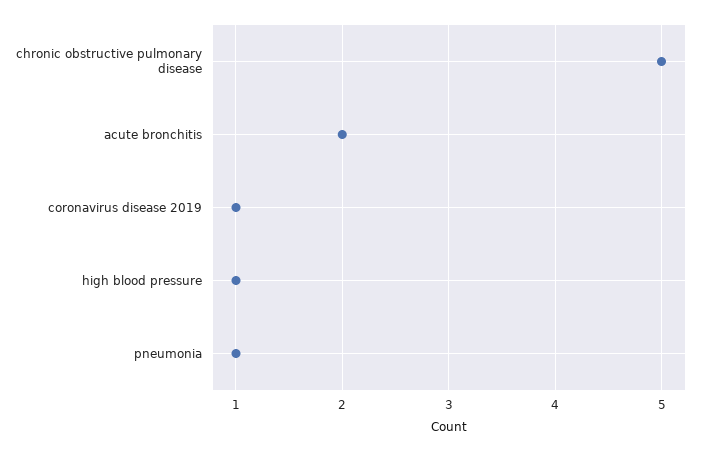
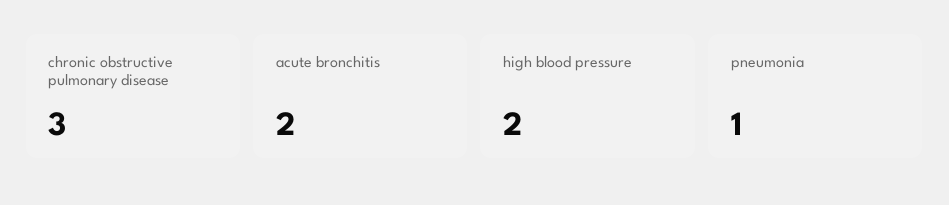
chronic obstructive pulmonary disease: 5 -> 3
coronavirus disease 2019: 1 -> none
high blood pressure: 1 -> 2

